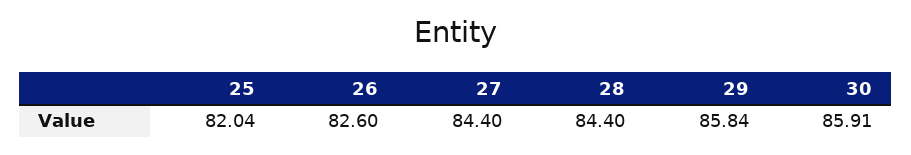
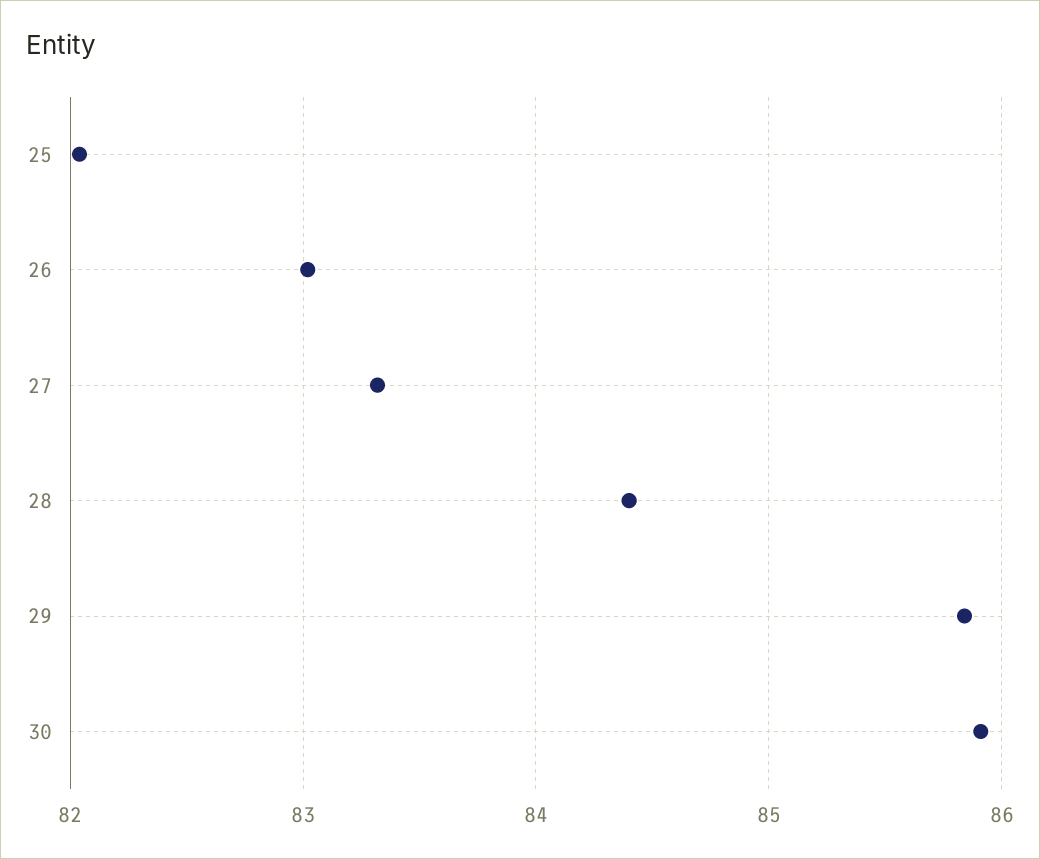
26: 82.6 -> 83
27: 84.4 -> 83.3

